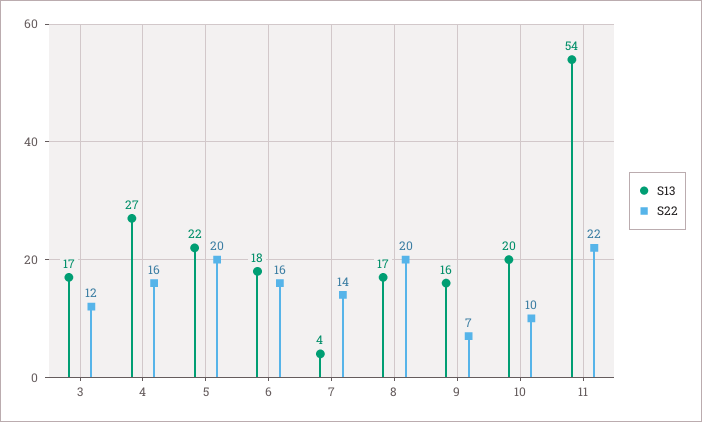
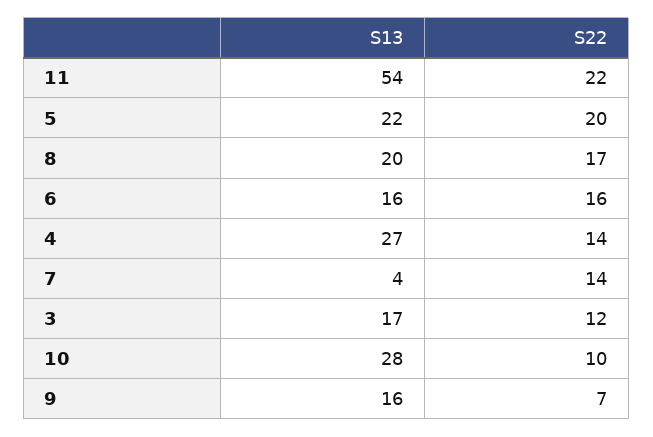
S22, 4: 16 -> 14
S13, 6: 18 -> 16
S13, 8: 17 -> 20
S22, 8: 20 -> 17
S13, 10: 20 -> 28

